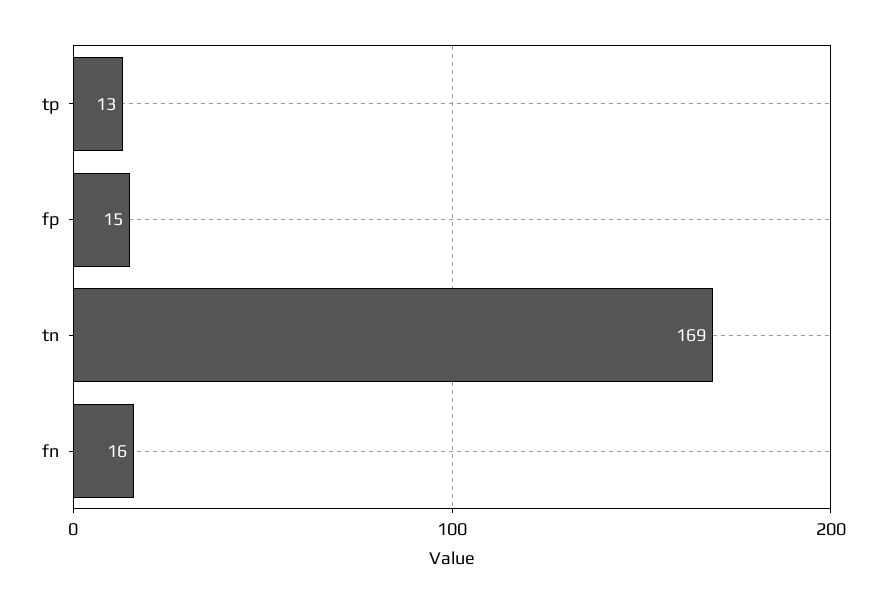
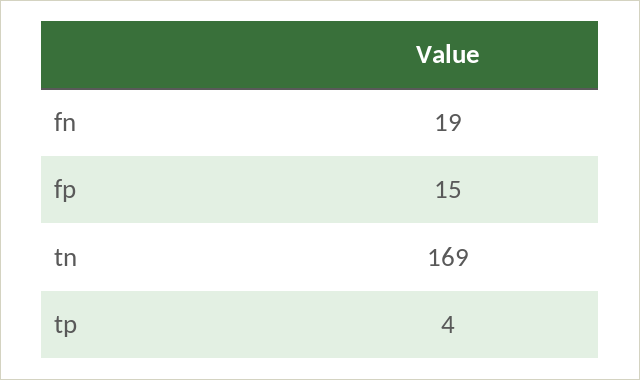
tp: 13 -> 4
fn: 16 -> 19

